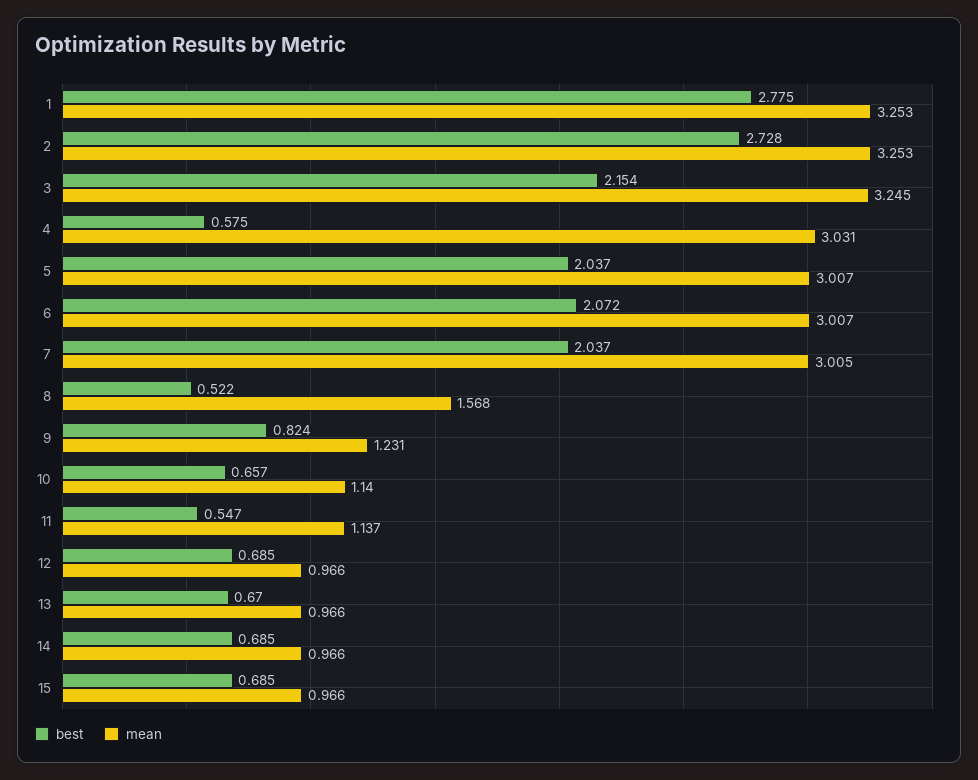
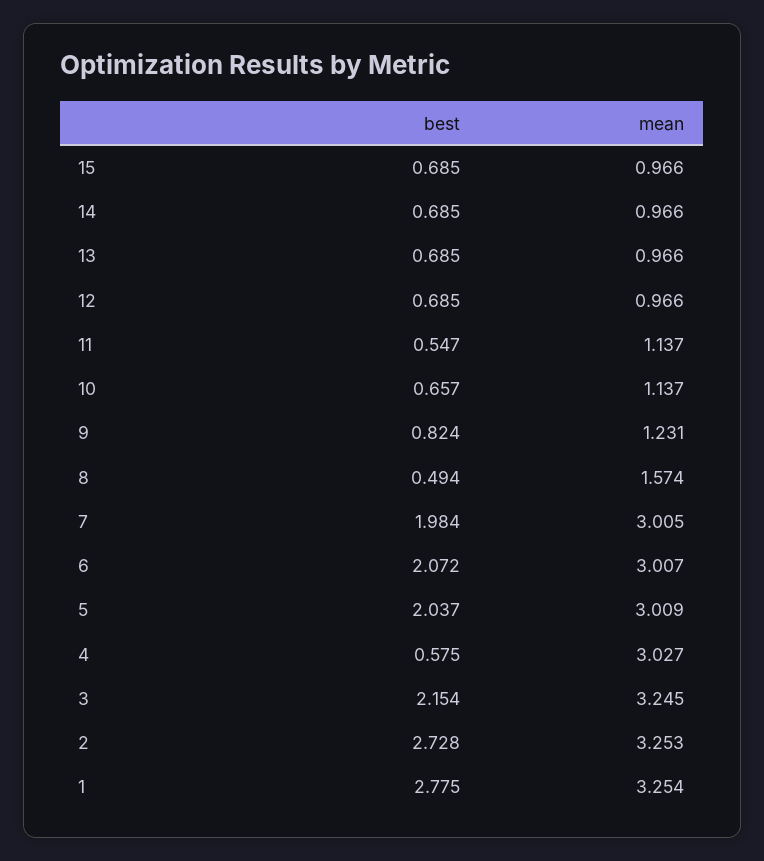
mean, 1: 3.253 -> 3.254
mean, 4: 3.031 -> 3.027
mean, 5: 3.007 -> 3.009
best, 7: 2.037 -> 1.984
best, 8: 0.522 -> 0.494
mean, 8: 1.568 -> 1.574
mean, 10: 1.14 -> 1.137
best, 13: 0.67 -> 0.685

